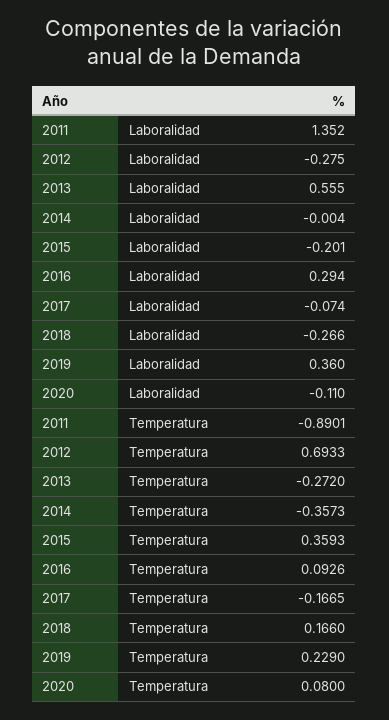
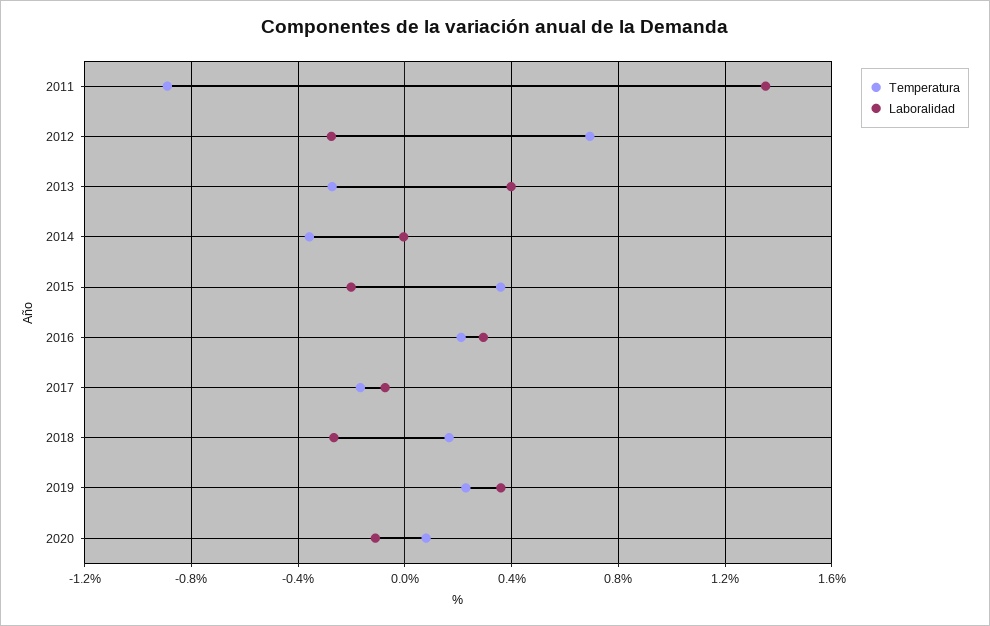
Laboralidad, 2013: 0.555 -> 0.4
Temperatura, 2016: 0.0926 -> 0.2

